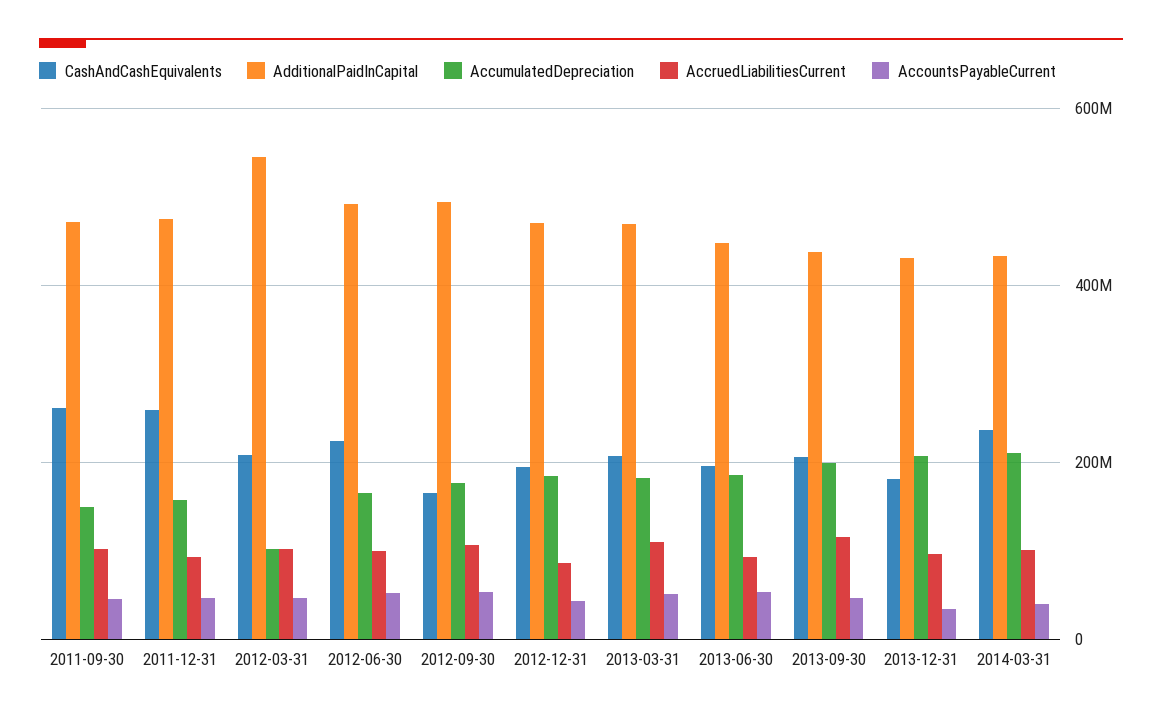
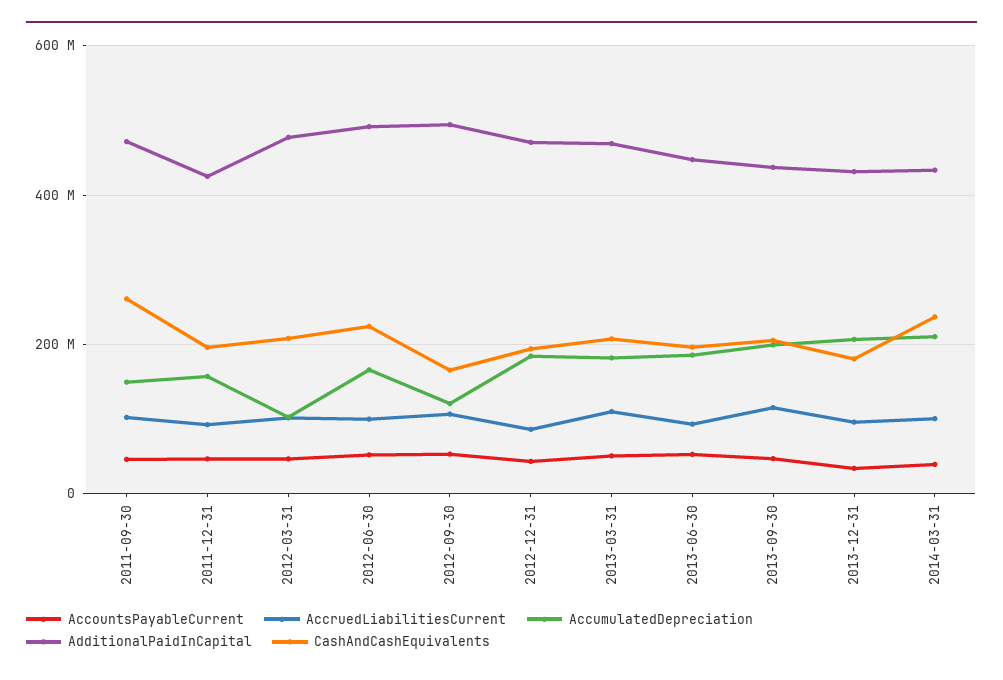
CashAndCashEquivalents, 2011-12-31: 260000000 -> 200000000
AdditionalPaidInCapital, 2011-12-31: 480000000 -> 420000000
AdditionalPaidInCapital, 2012-03-31: 540000000 -> 480000000
AccumulatedDepreciation, 2012-09-30: 180000000 -> 120000000

